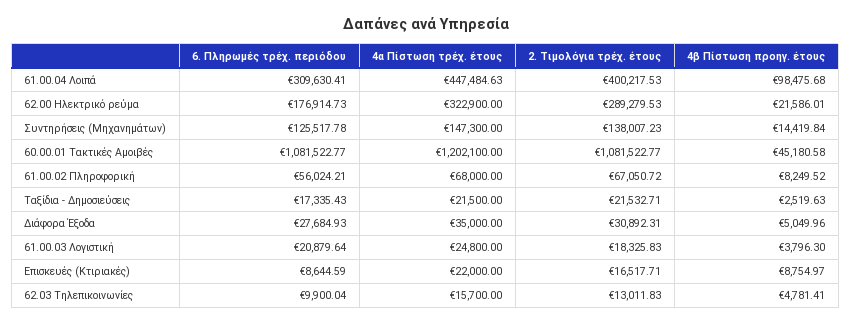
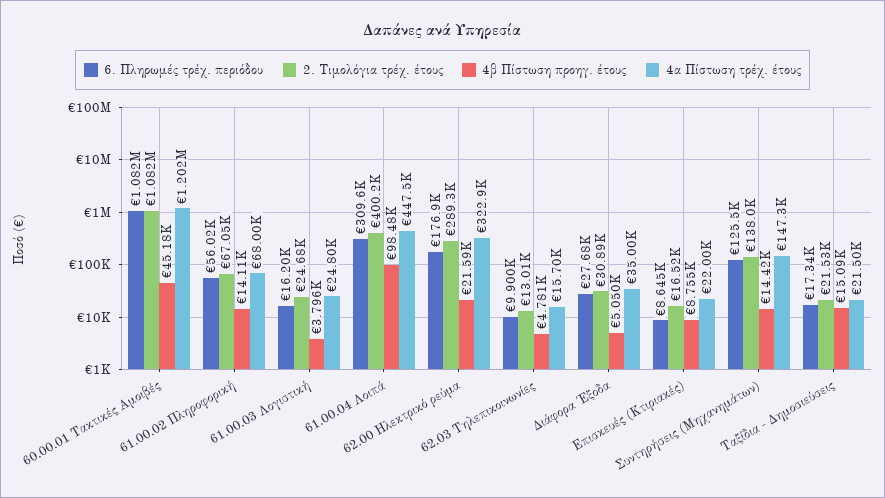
4β Πίστωση προηγ. έτους, 61.00.02 Πληροφορική: 8249.52 -> 14110
4β Πίστωση προηγ. έτους, Ταξίδια - Δημοσιεύσεις: 2519.63 -> 15090
6. Πληρωμές τρέχ. περιόδου, 61.00.03 Λογιστική: 20879.64 -> 16200
2. Τιμολόγια τρέχ. έτους, 61.00.03 Λογιστική: 18325.83 -> 24680

